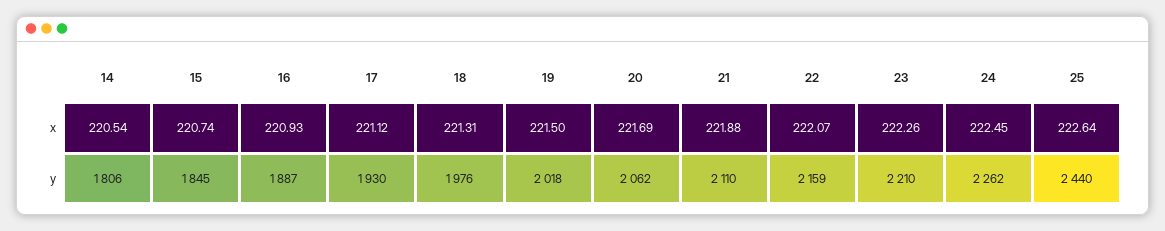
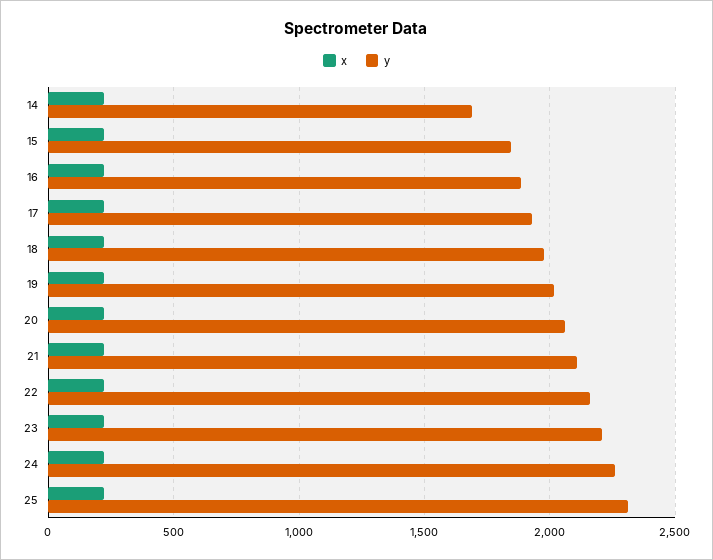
y, 14: 1806 -> 1700
y, 25: 2440 -> 2300

